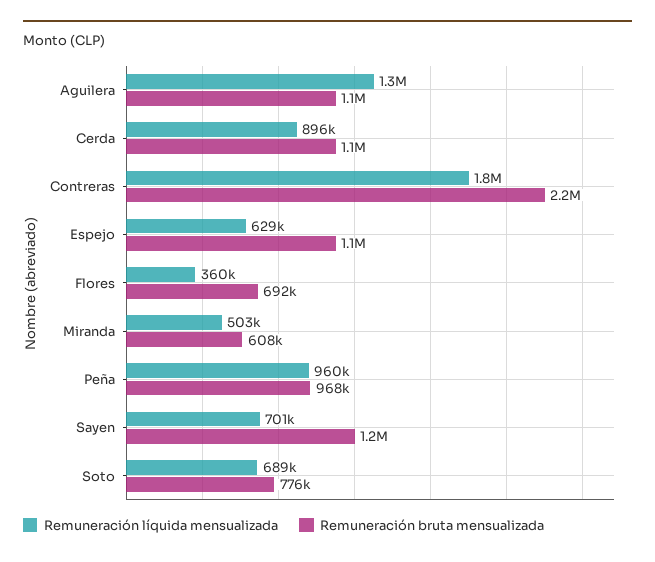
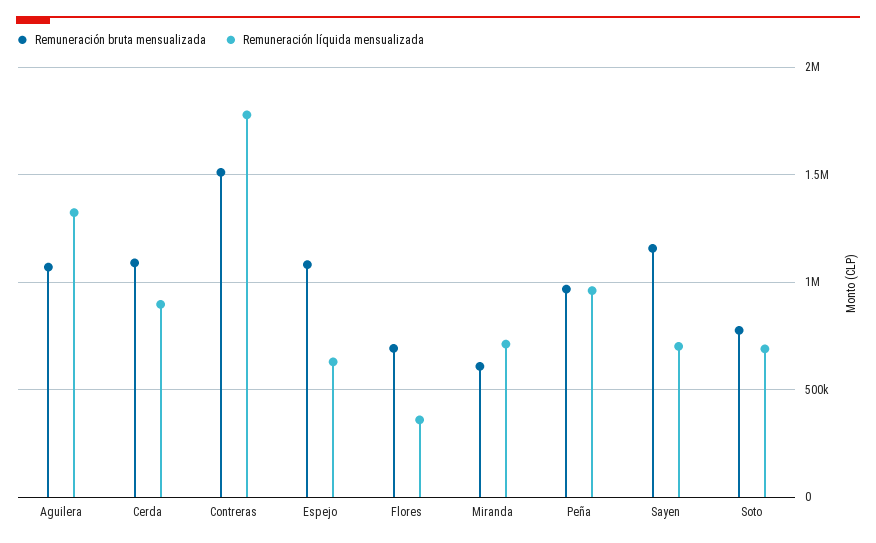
Remuneración bruta mensualizada, Contreras: 2200000 -> 1500000
Remuneración líquida mensualizada, Miranda: 503000 -> 700000

